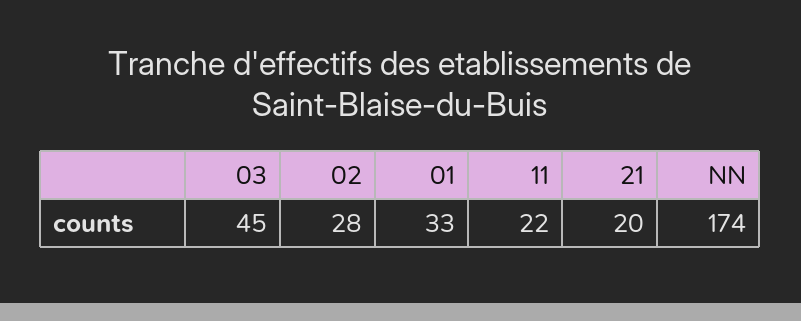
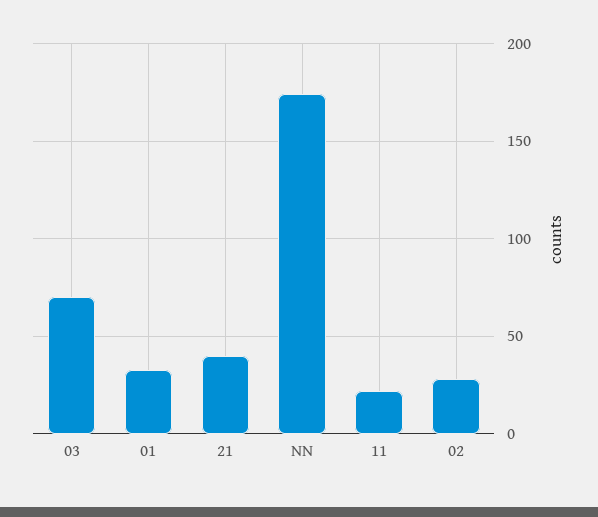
03: 45 -> 70
21: 20 -> 40

